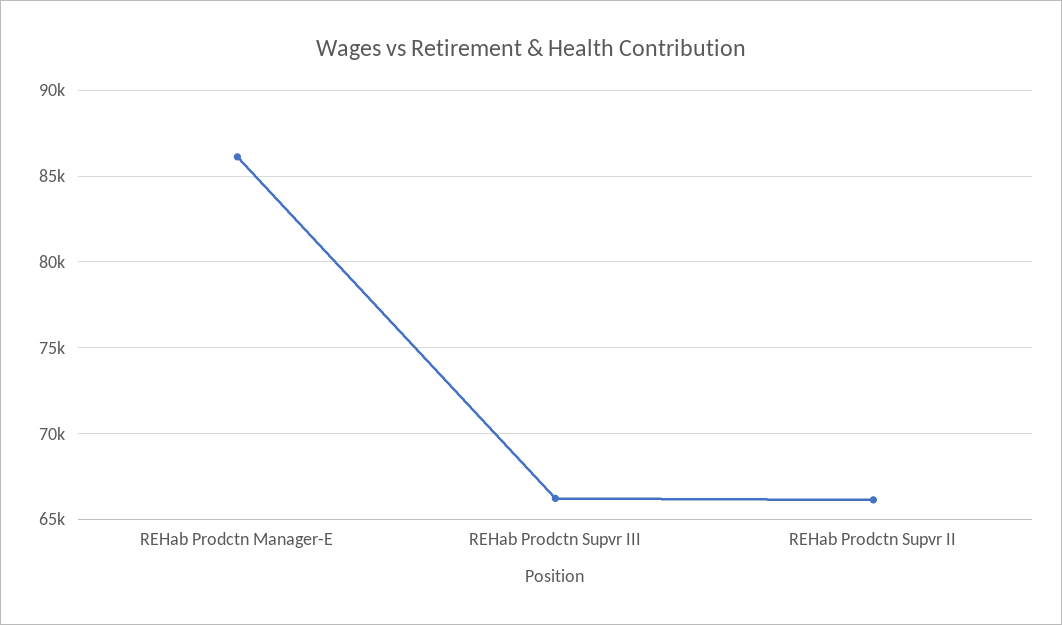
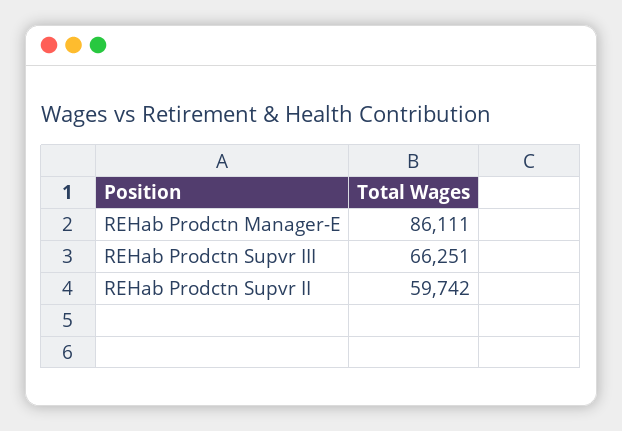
REHab Prodctn Supvr II: 66000 -> 59742

